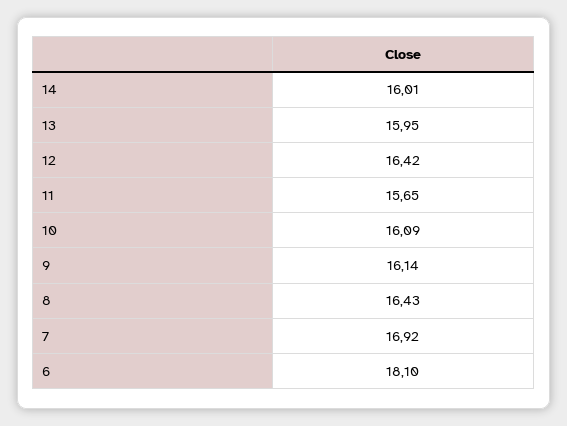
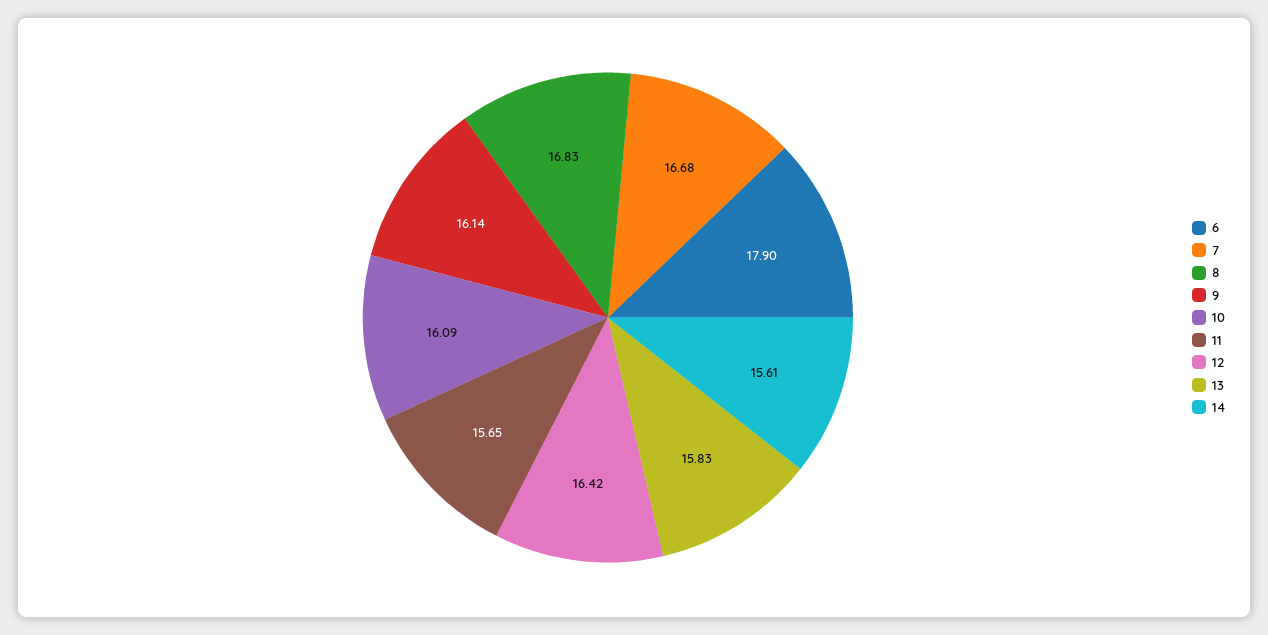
14: 16.01 -> 15.61
13: 15.95 -> 15.83
8: 16.43 -> 16.83
7: 16.92 -> 16.68
6: 18.1 -> 17.9

